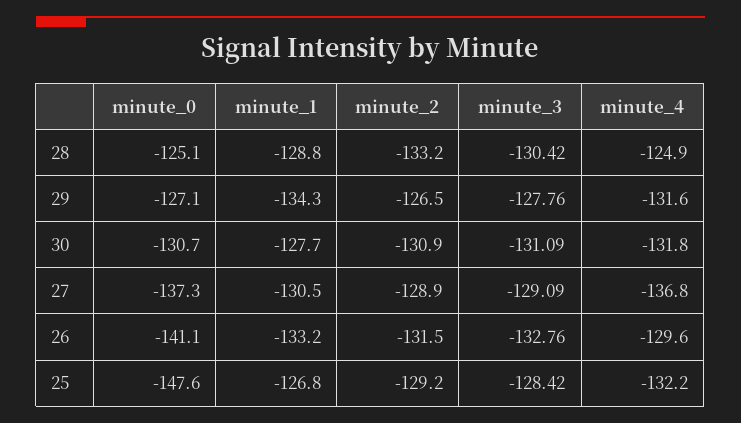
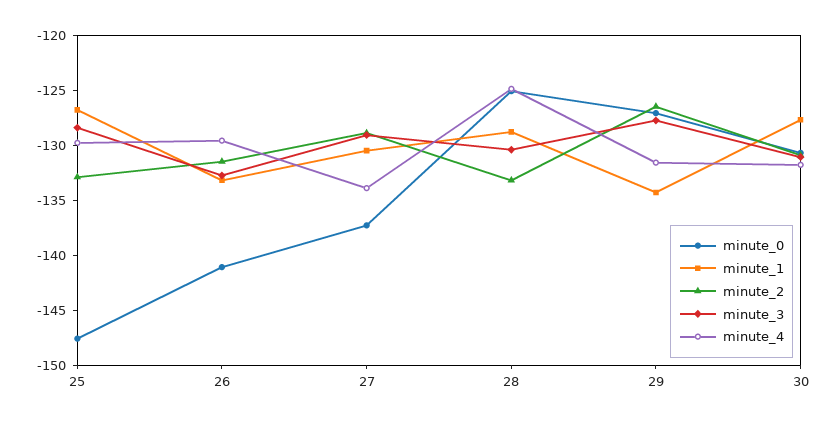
minute_4, 27: -136.8 -> -134
minute_2, 25: -129.2 -> -133
minute_4, 25: -132.2 -> -130

